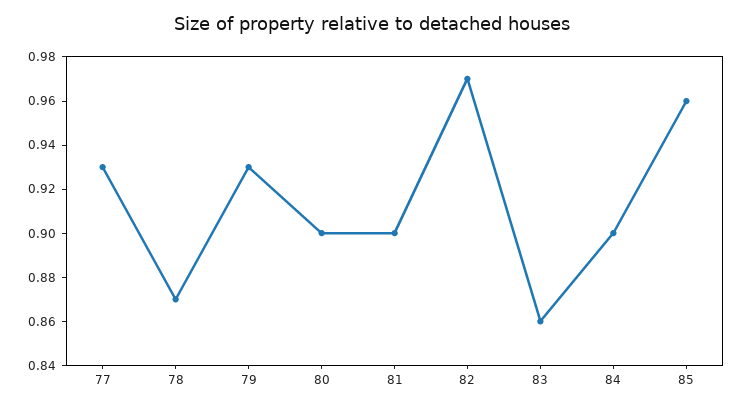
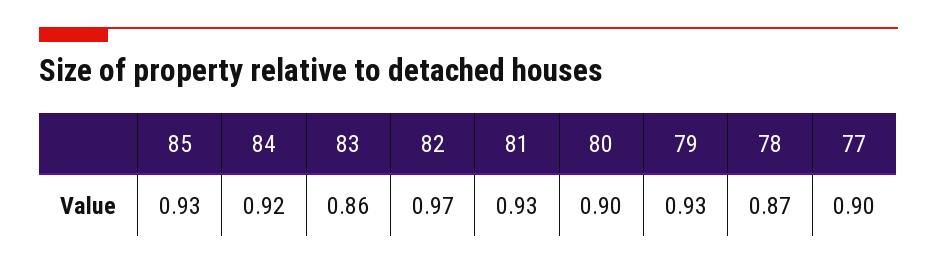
77: 0.93 -> 0.9
81: 0.9 -> 0.93
84: 0.9 -> 0.92
85: 0.96 -> 0.93

